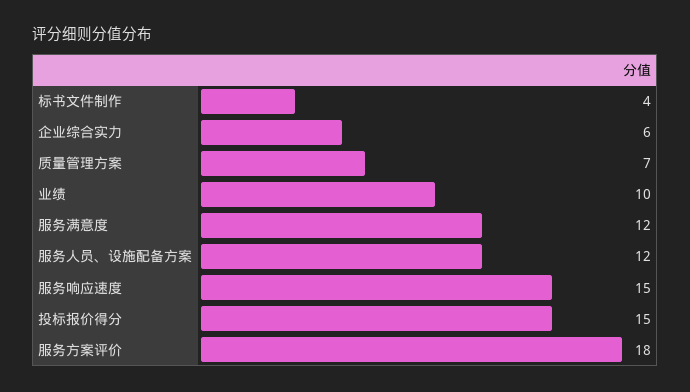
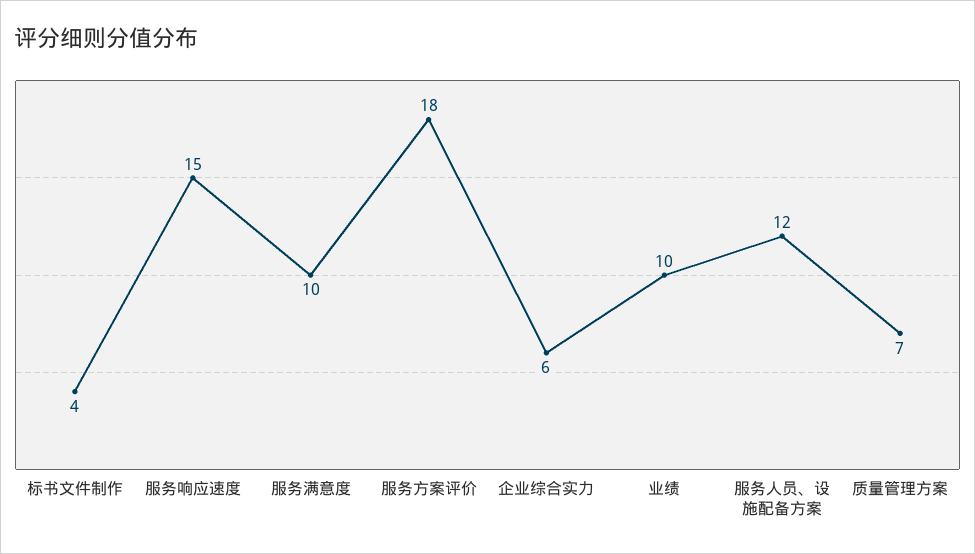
服务满意度: 12 -> 10
投标报价得分: 15 -> none

